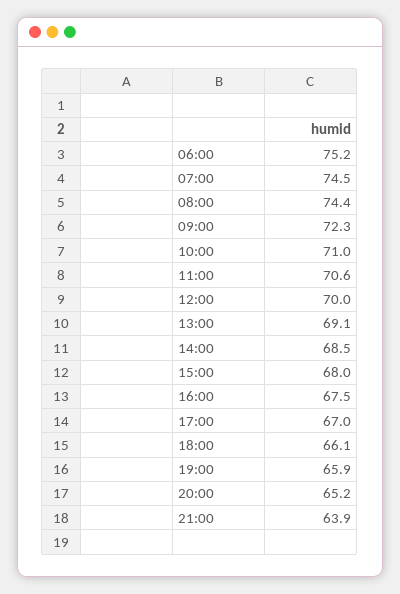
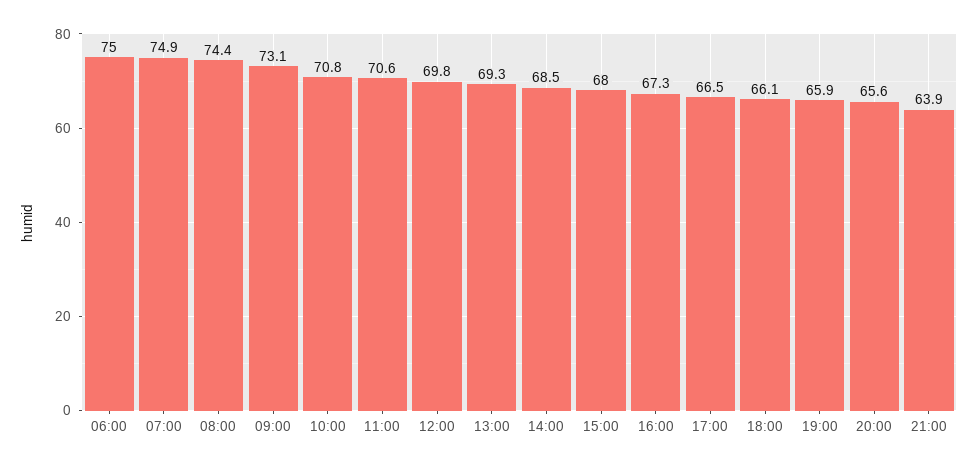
06:00: 75.2 -> 75
07:00: 74.5 -> 74.9
09:00: 72.3 -> 73.1
10:00: 71 -> 70.8
12:00: 70 -> 69.8
13:00: 69.1 -> 69.3
16:00: 67.5 -> 67.3
17:00: 67 -> 66.5
20:00: 65.2 -> 65.6

